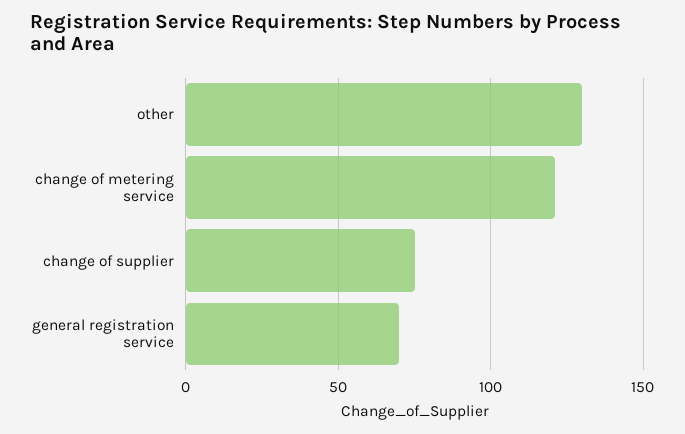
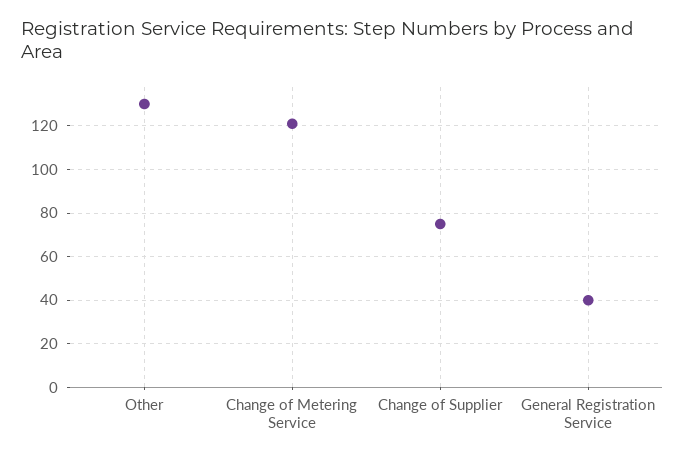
general registration service: 70 -> 40

